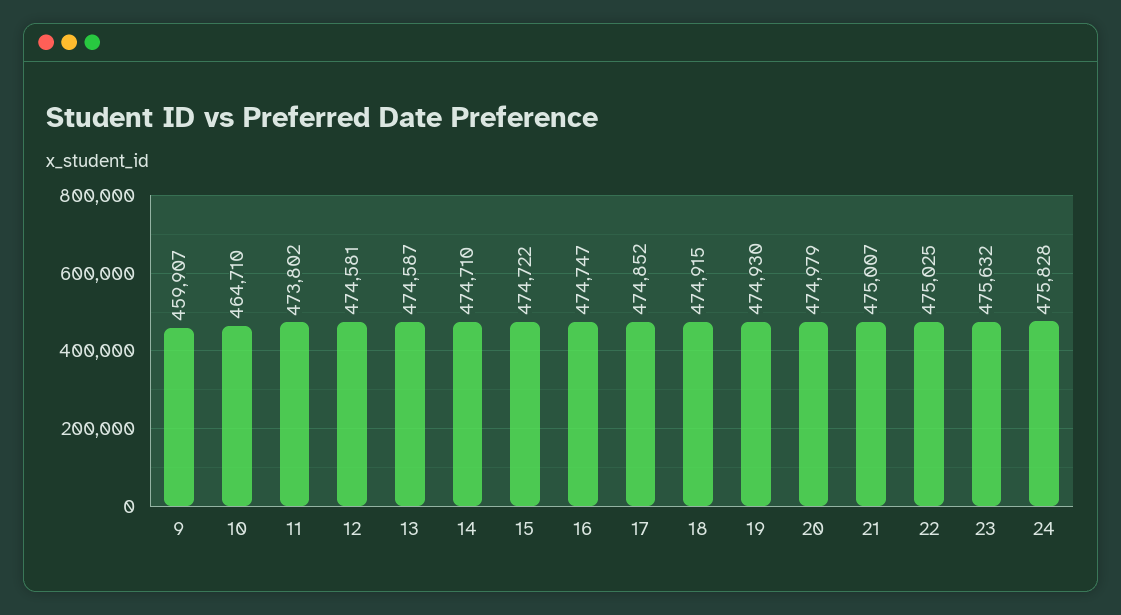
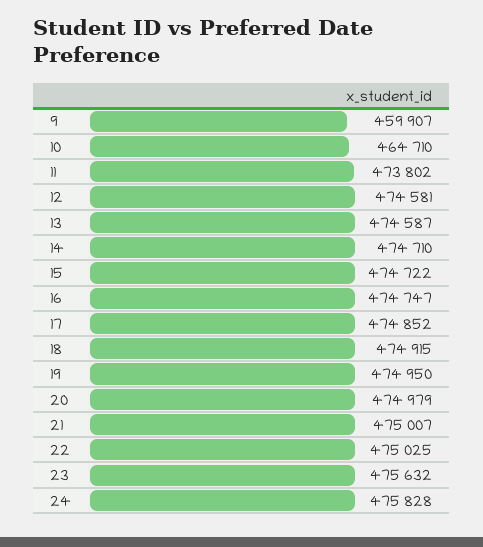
19: 474930 -> 474950

